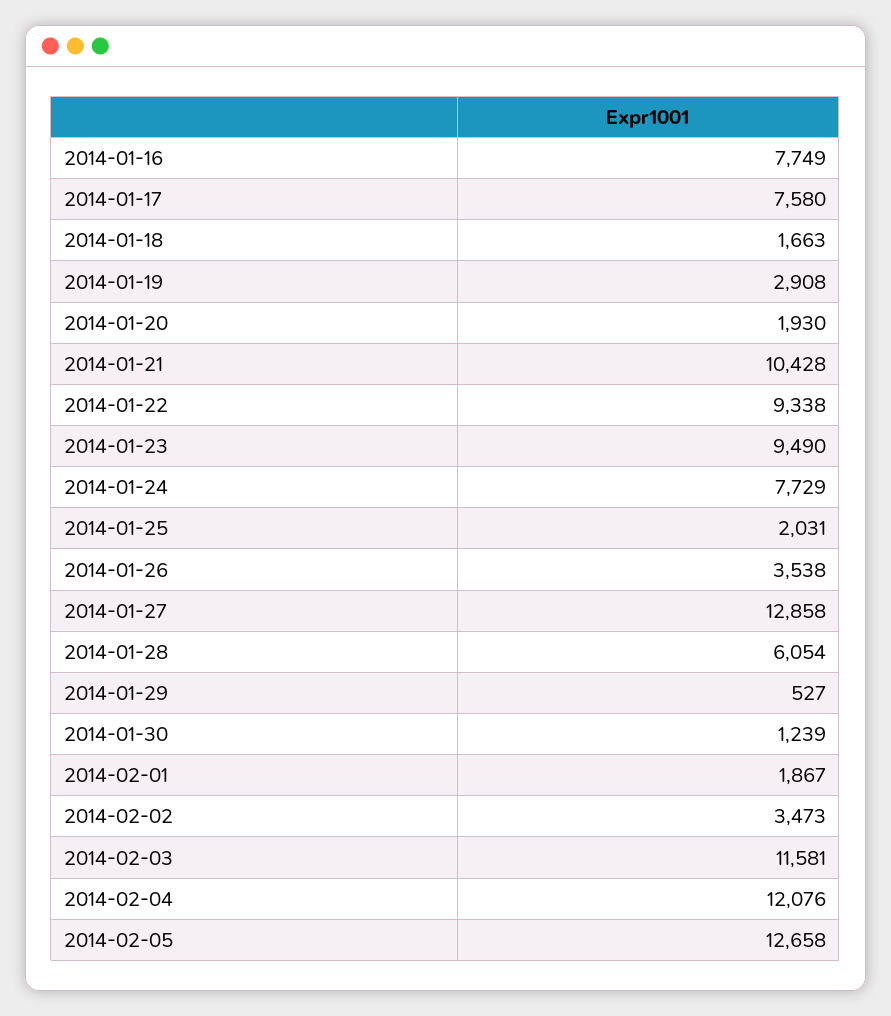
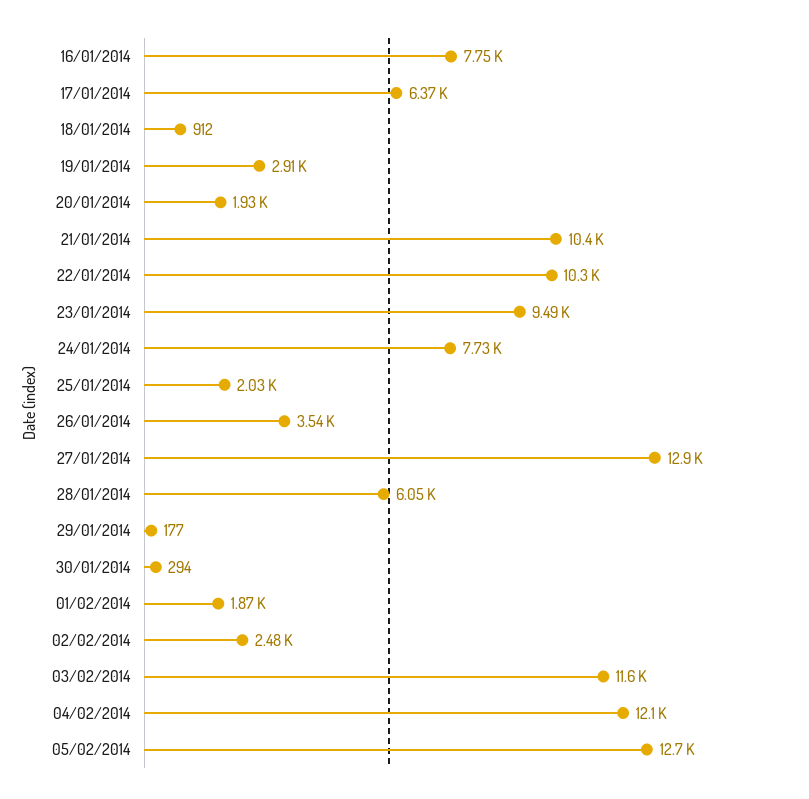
2014-01-17: 7580 -> 6370
2014-01-18: 1663 -> 912
2014-01-22: 9338 -> 10300
2014-01-29: 527 -> 177
2014-01-30: 1239 -> 294
2014-02-02: 3473 -> 2480

